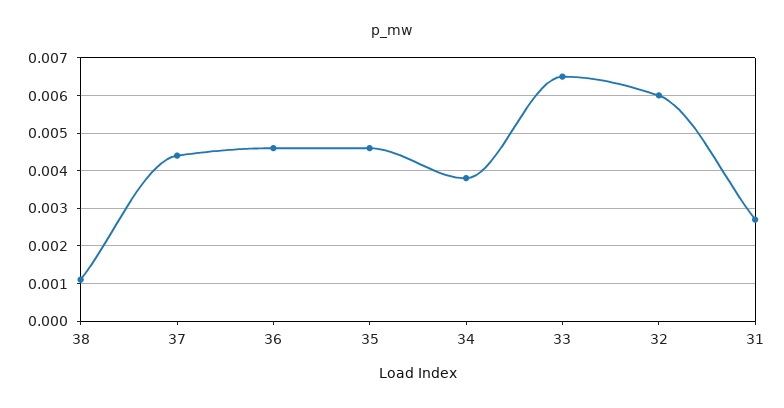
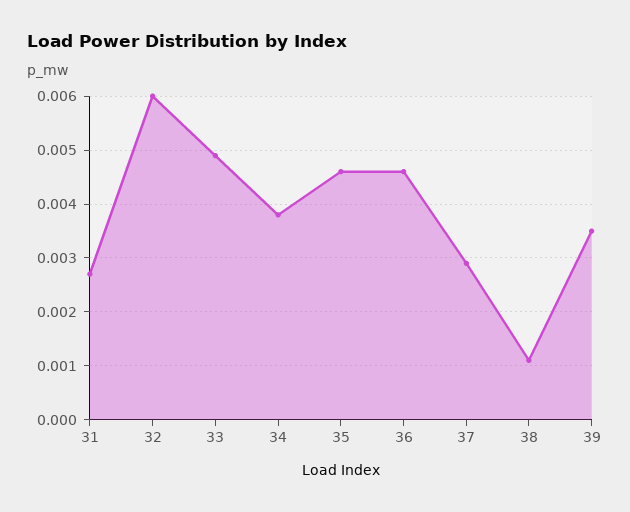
37: 0.0045 -> 0.003
33: 0.0065 -> 0.005
39: none -> 0.0035

